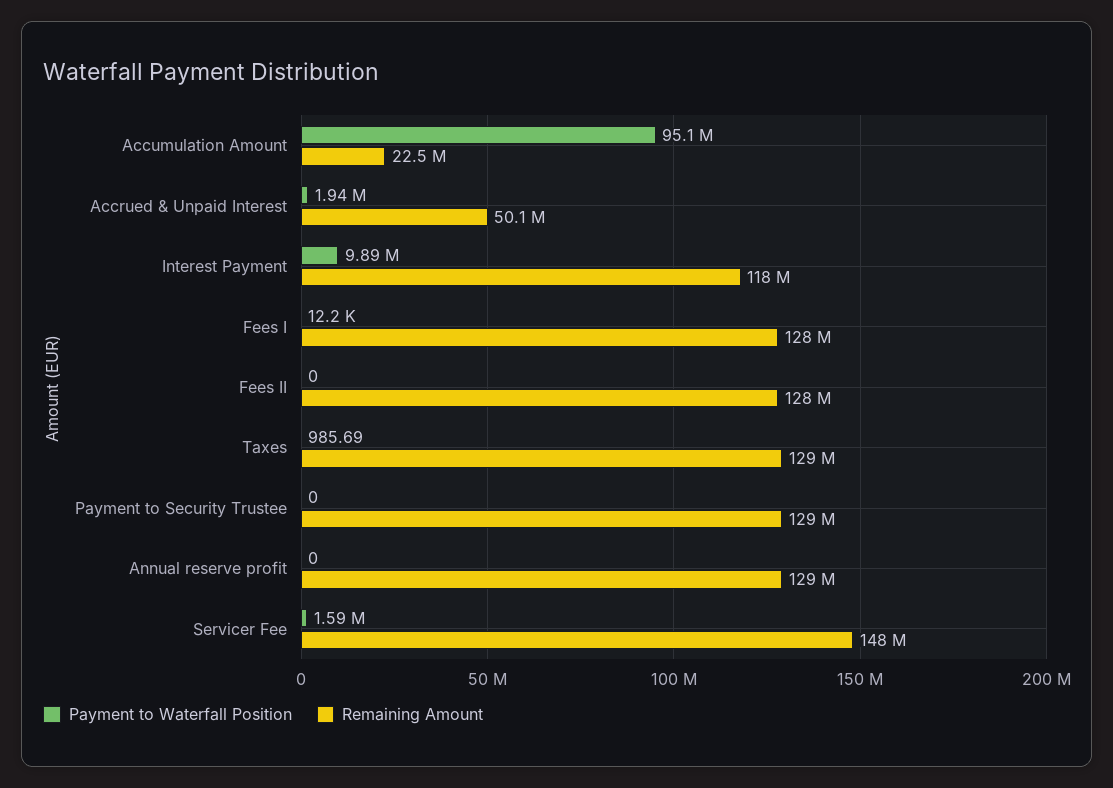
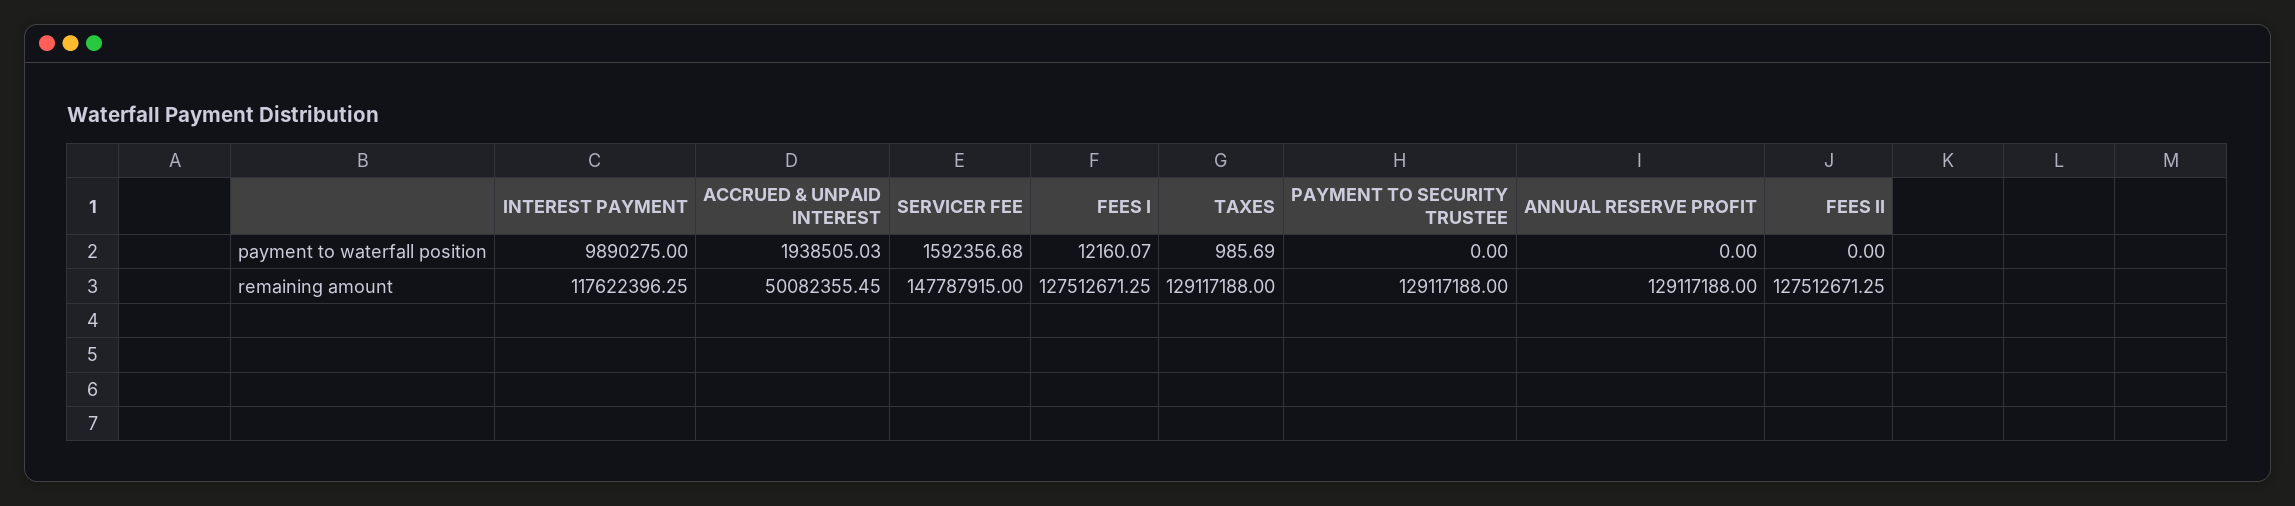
Payment to Waterfall Position, Accumulation Amount: 95100000 -> none
Remaining Amount, Accumulation Amount: 22500000 -> none

